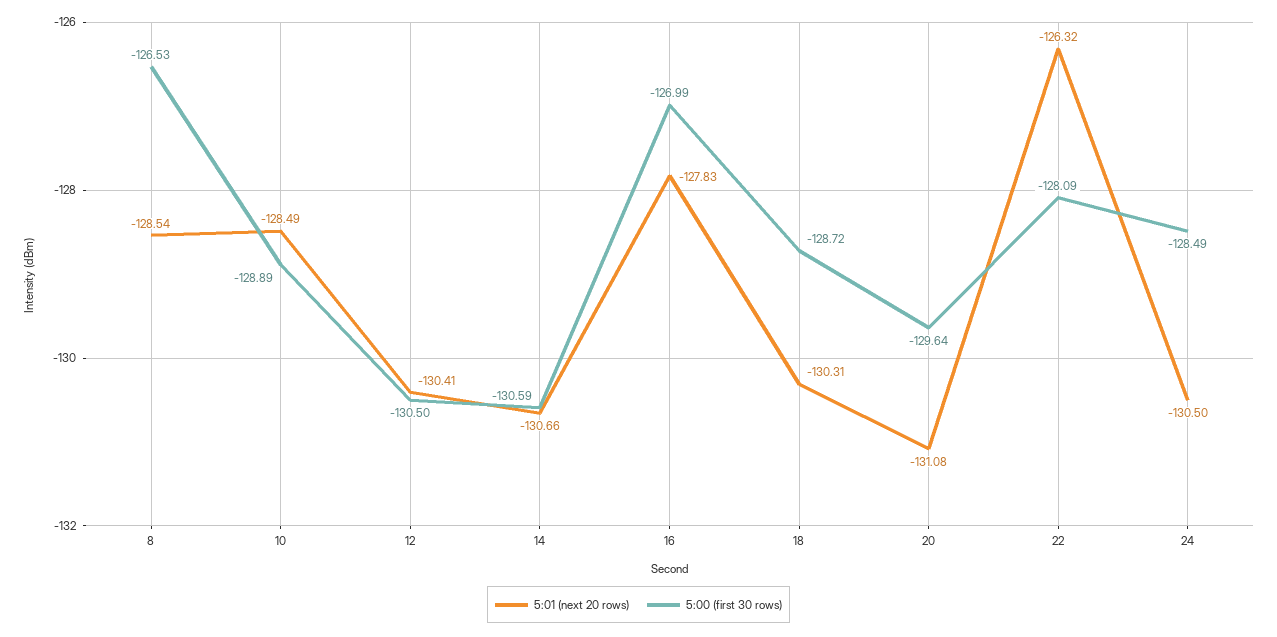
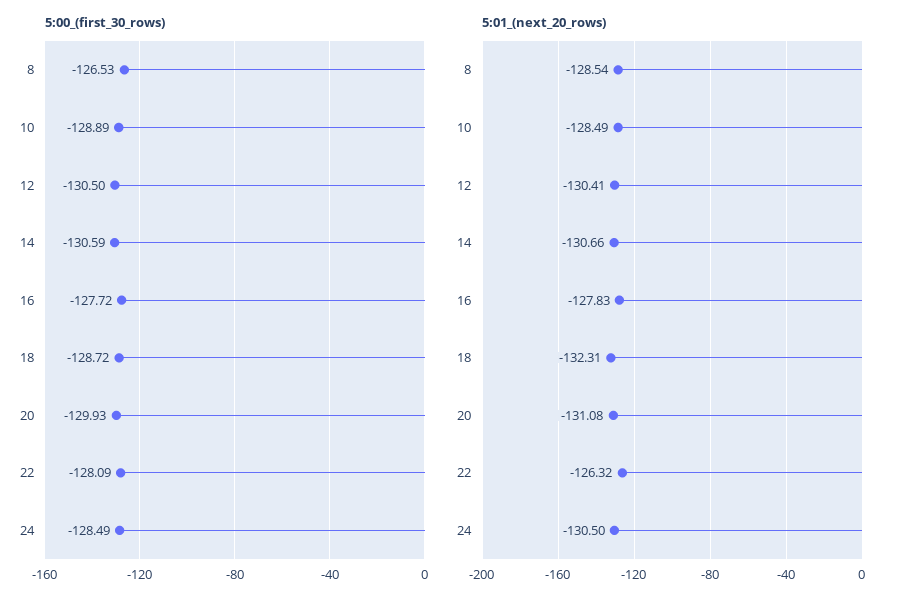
5:00 (first 30 rows), 16: -126.99 -> -127.72
5:01 (next 20 rows), 18: -130.31 -> -132.31
5:00 (first 30 rows), 20: -129.64 -> -129.93

